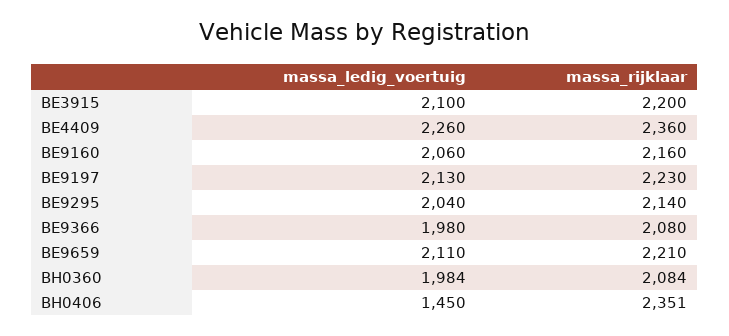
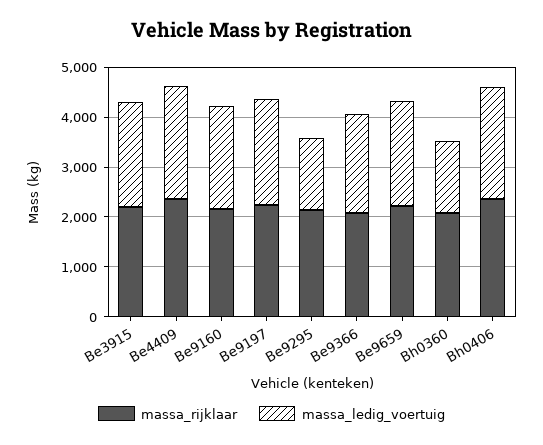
massa_ledig_voertuig, BE9295: 2040 -> 1400
massa_ledig_voertuig, BH0360: 1984 -> 1400
massa_ledig_voertuig, BH0406: 1450 -> 2200

